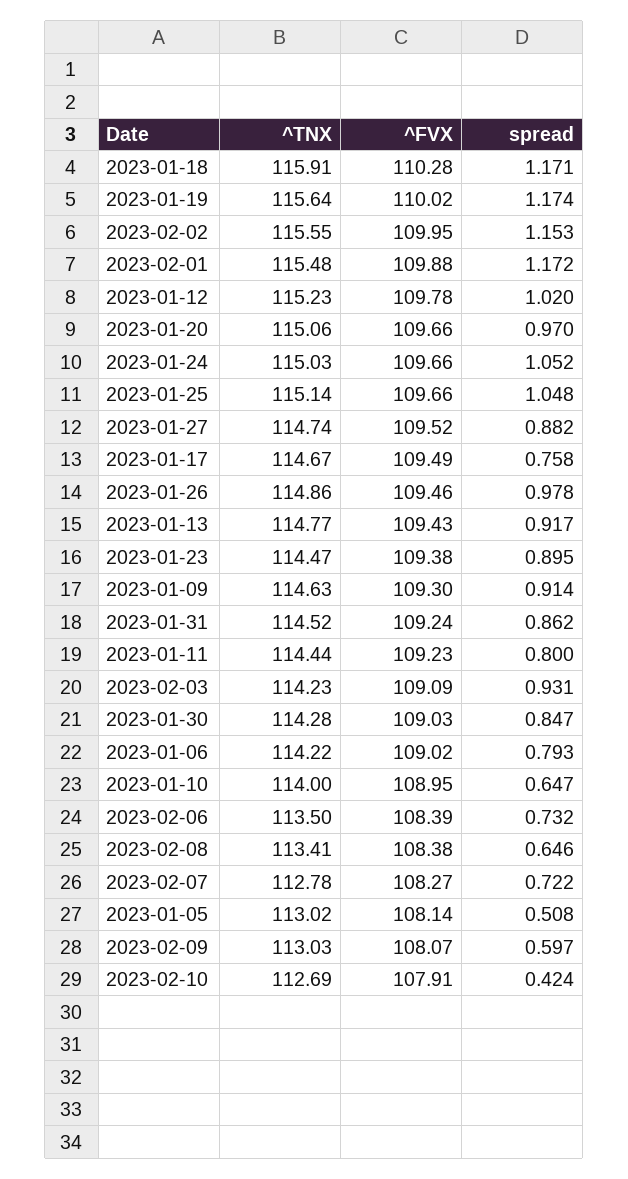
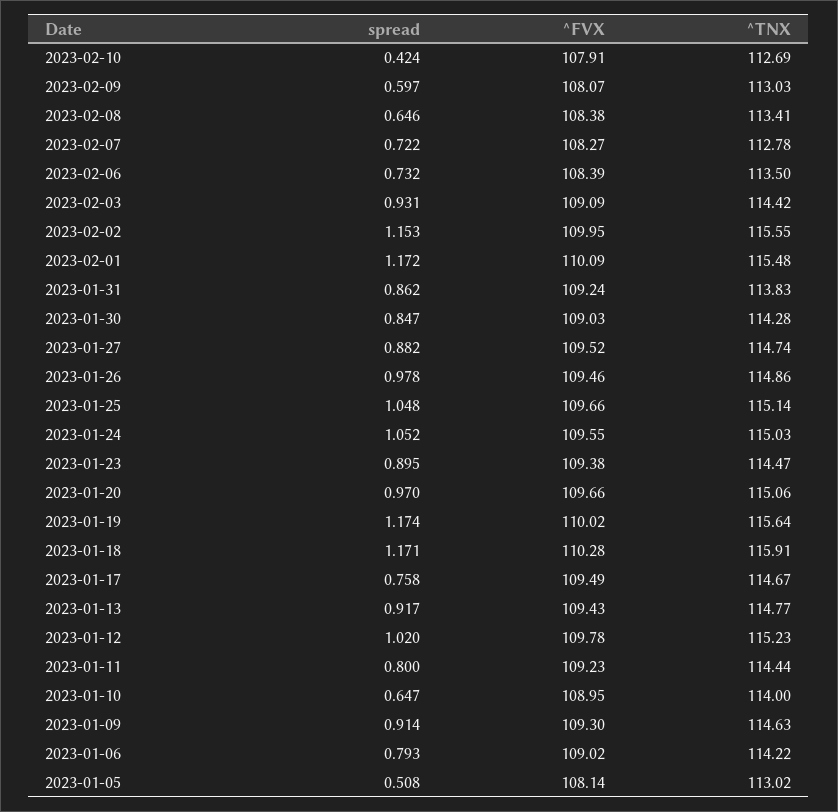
^FVX, 2023-02-01: 109.88 -> 110.09
^FVX, 2023-01-24: 109.66 -> 109.55
^TNX, 2023-01-31: 114.52 -> 113.83
^TNX, 2023-02-03: 114.23 -> 114.42

